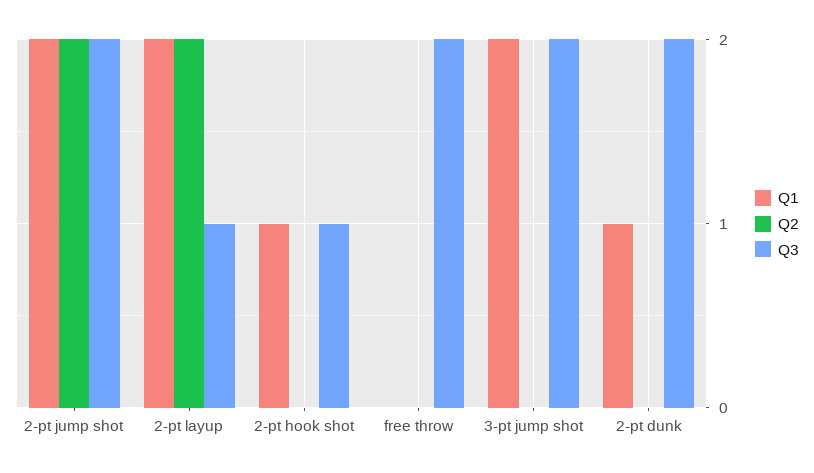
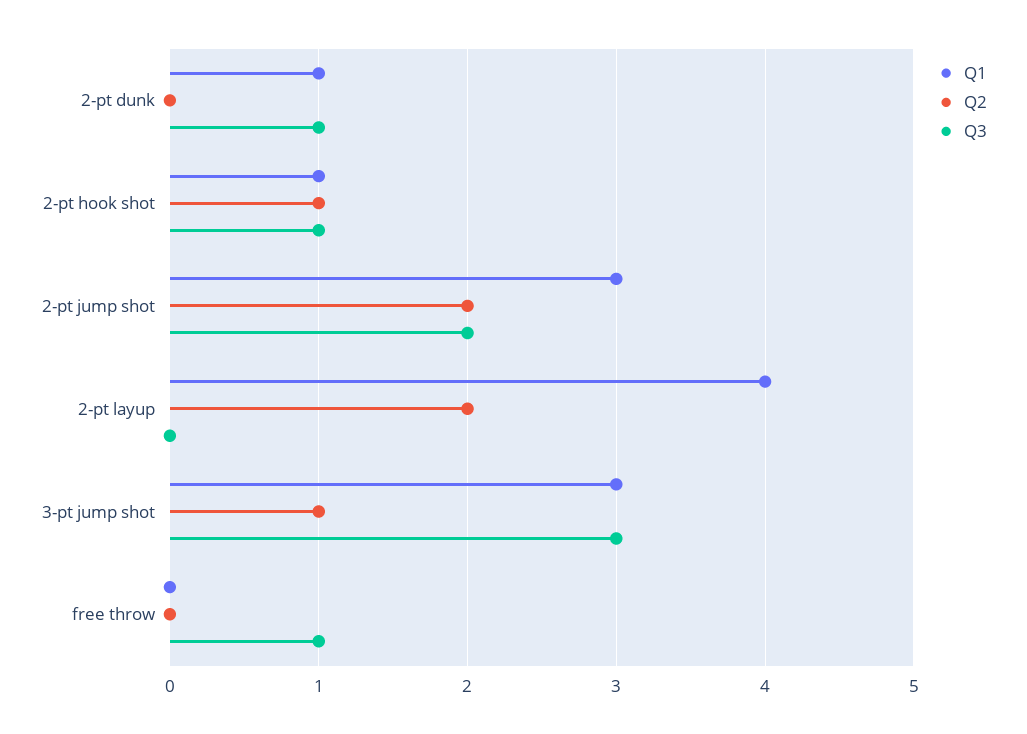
Q1, 2-pt jump shot: 2 -> 3
Q1, 2-pt layup: 2 -> 4
Q3, 2-pt layup: 1 -> 0
Q2, 2-pt hook shot: 0 -> 1
Q3, free throw: 2 -> 1
Q1, 3-pt jump shot: 2 -> 3
Q2, 3-pt jump shot: 0 -> 1
Q3, 3-pt jump shot: 2 -> 3
Q3, 2-pt dunk: 2 -> 1

